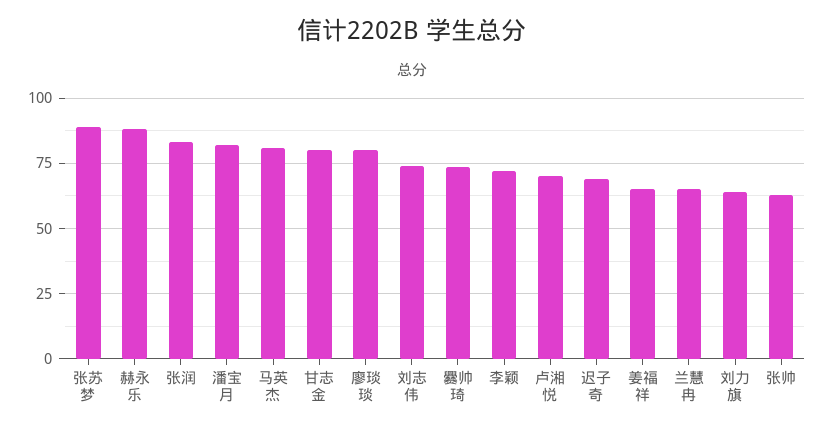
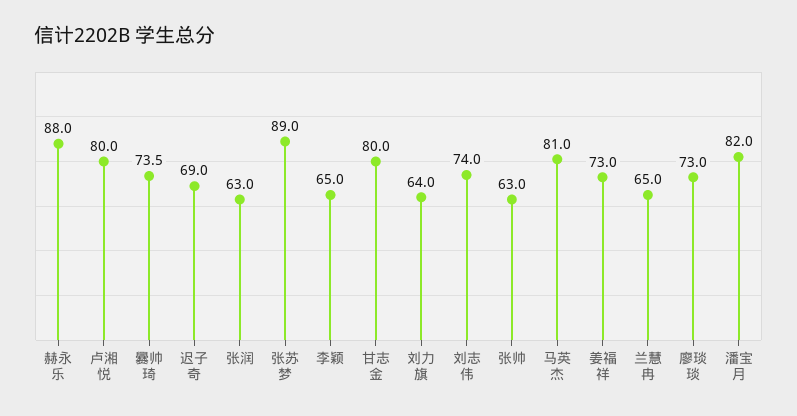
张润: 82.5 -> 63
廖琰琰: 80 -> 73
李颖: 72.5 -> 65
卢湘悦: 70 -> 80
姜福祥: 65 -> 73

